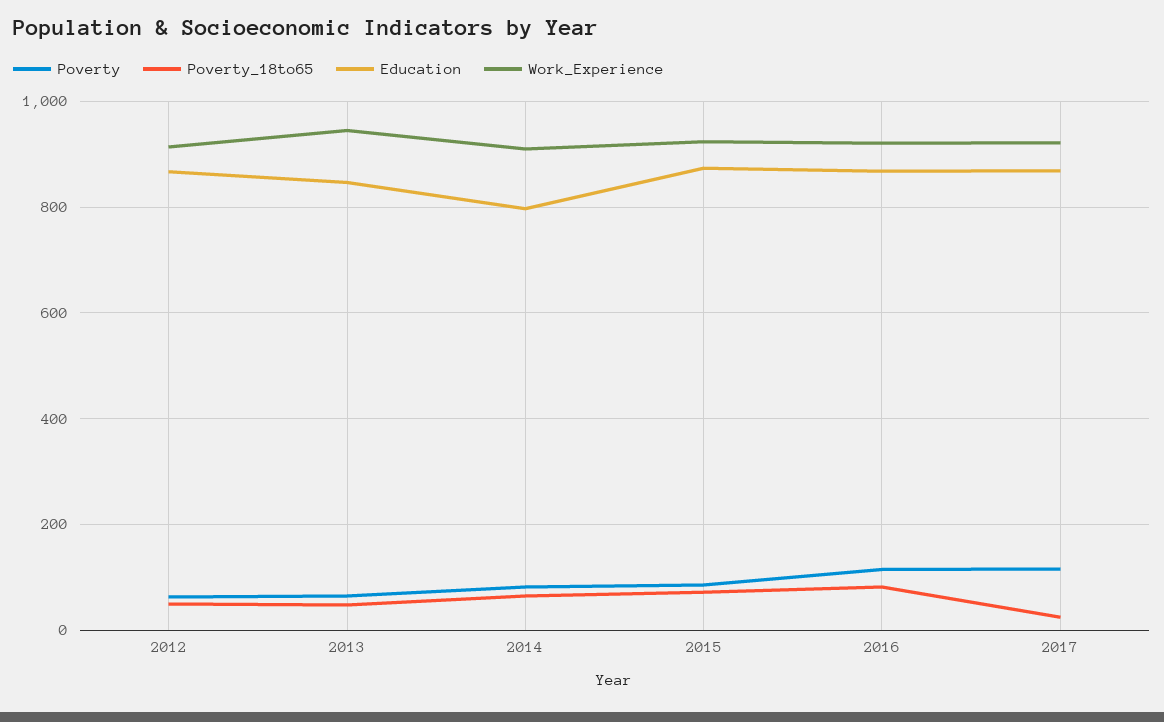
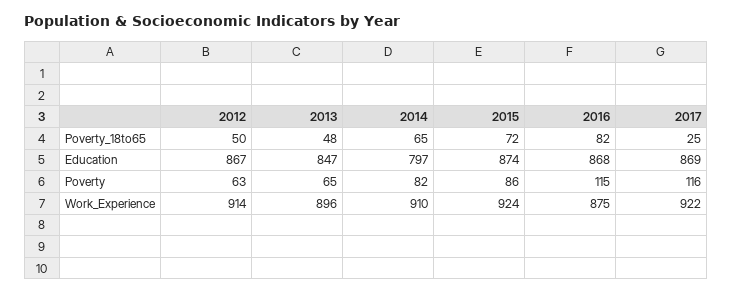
Work_Experience, 2013: 940 -> 896
Work_Experience, 2016: 920 -> 875

